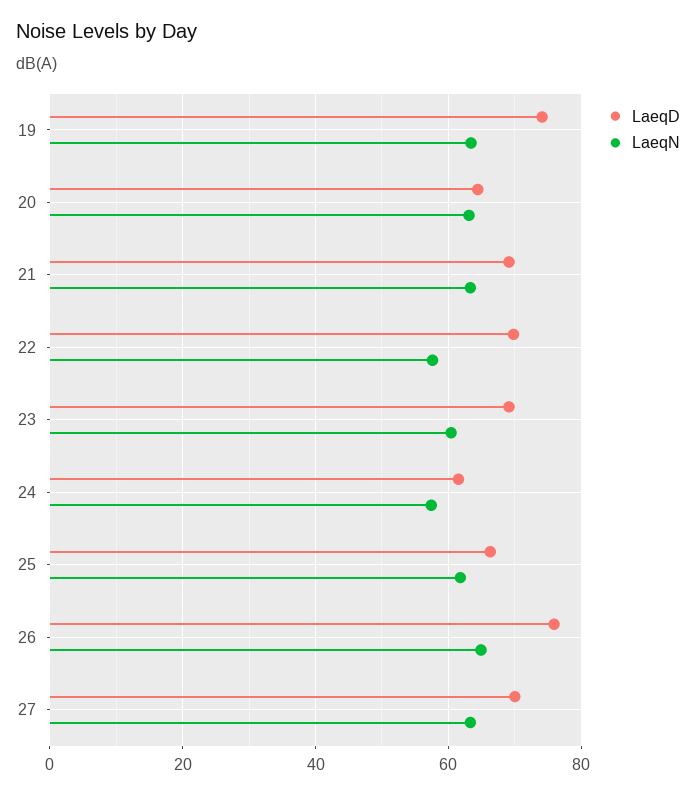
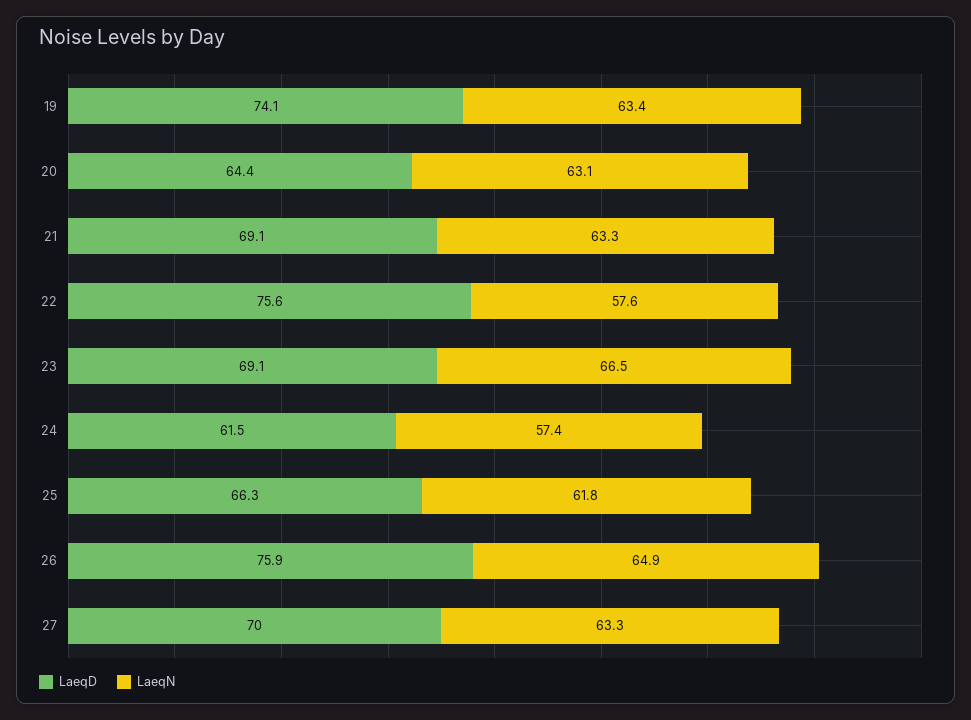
LaeqD, 22: 70 -> 75.6
LaeqN, 23: 60 -> 66.5

